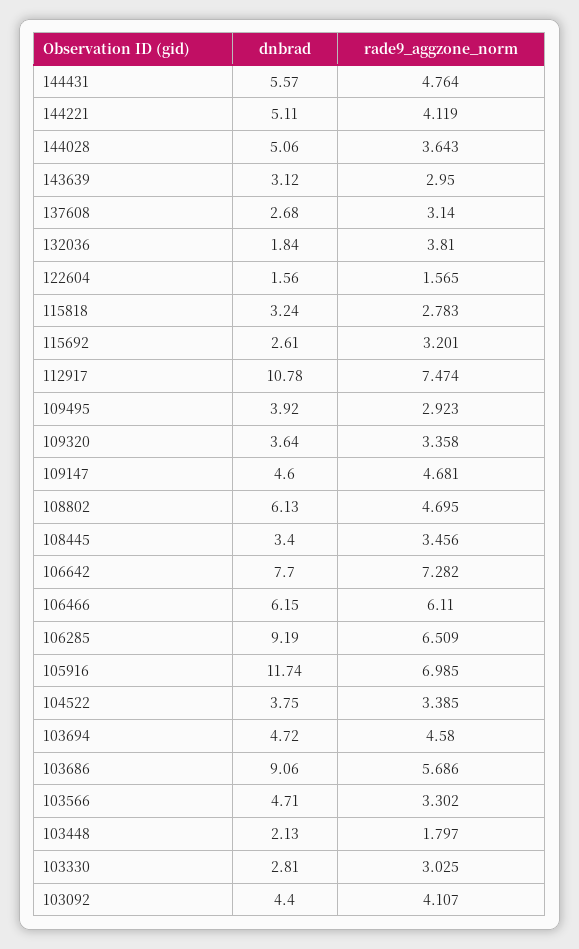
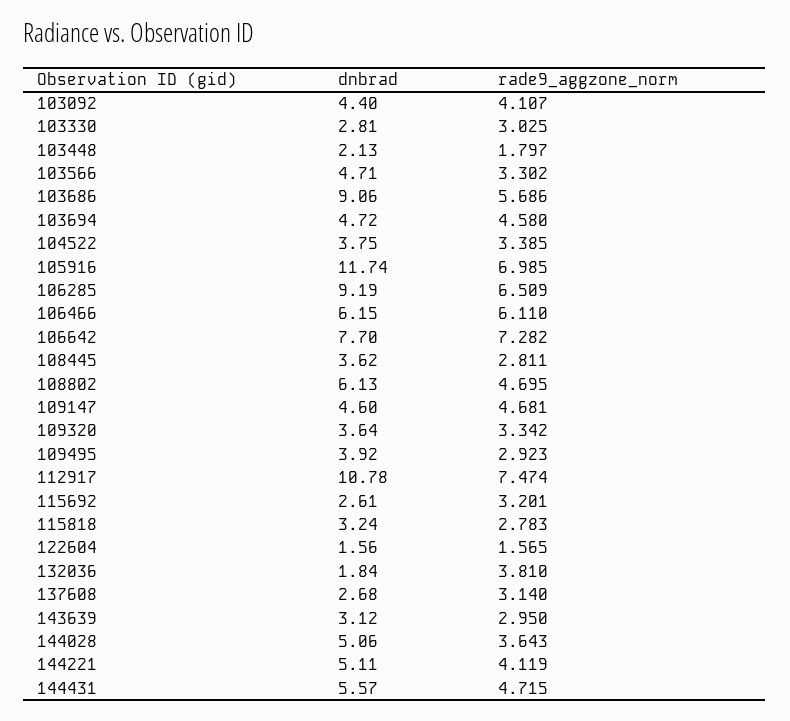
rade9_aggzone_norm, 144431: 4.764 -> 4.715
rade9_aggzone_norm, 109320: 3.358 -> 3.342
dnbrad, 108445: 3.4 -> 3.62
rade9_aggzone_norm, 108445: 3.456 -> 2.811

